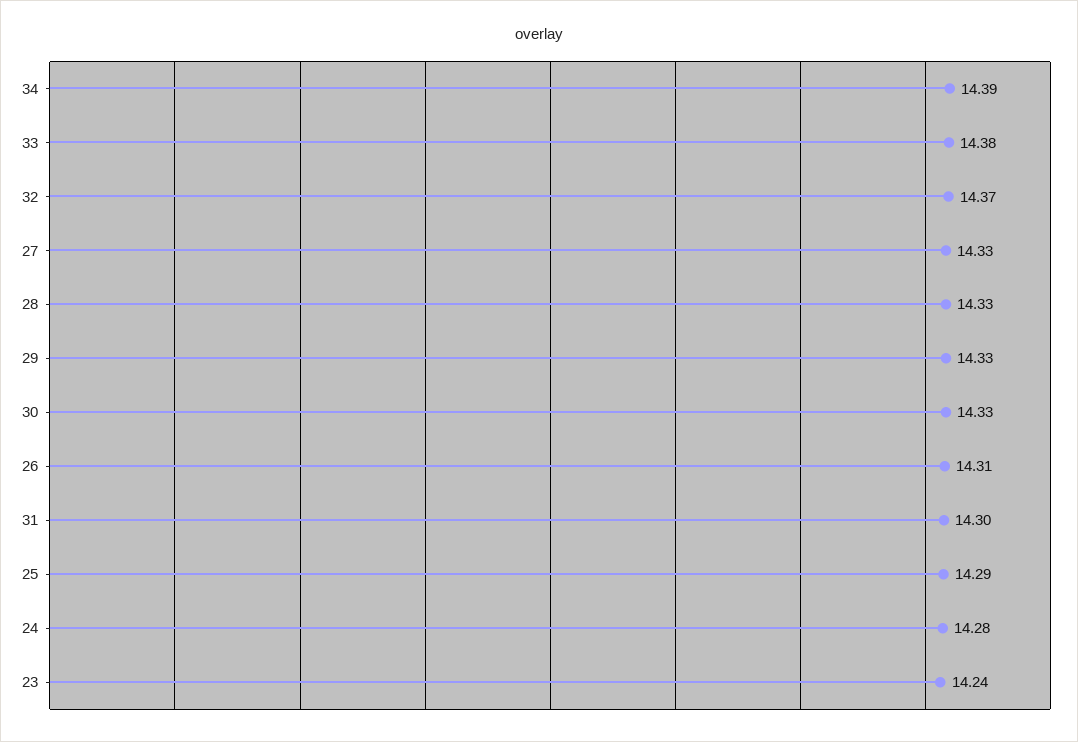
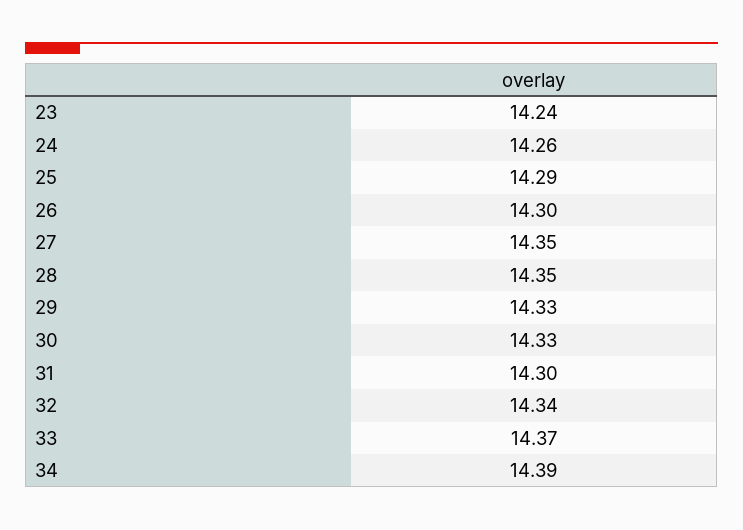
33: 14.38 -> 14.37
32: 14.37 -> 14.34
27: 14.33 -> 14.35
28: 14.33 -> 14.35
26: 14.31 -> 14.3
24: 14.28 -> 14.26

